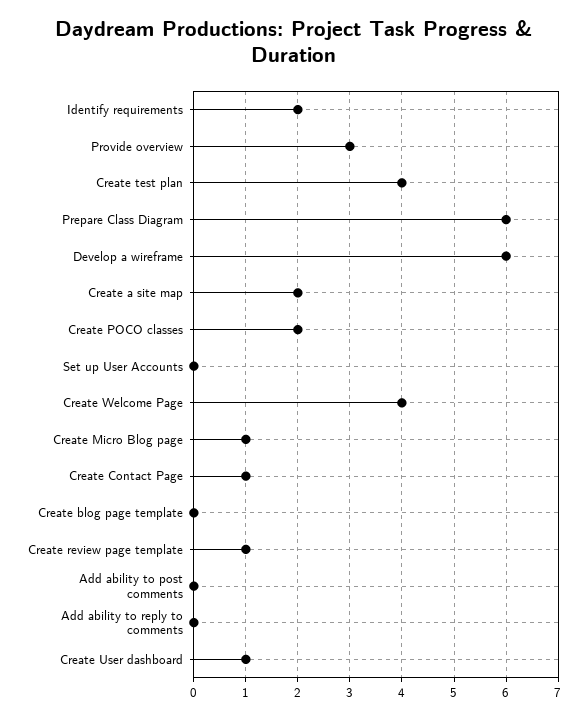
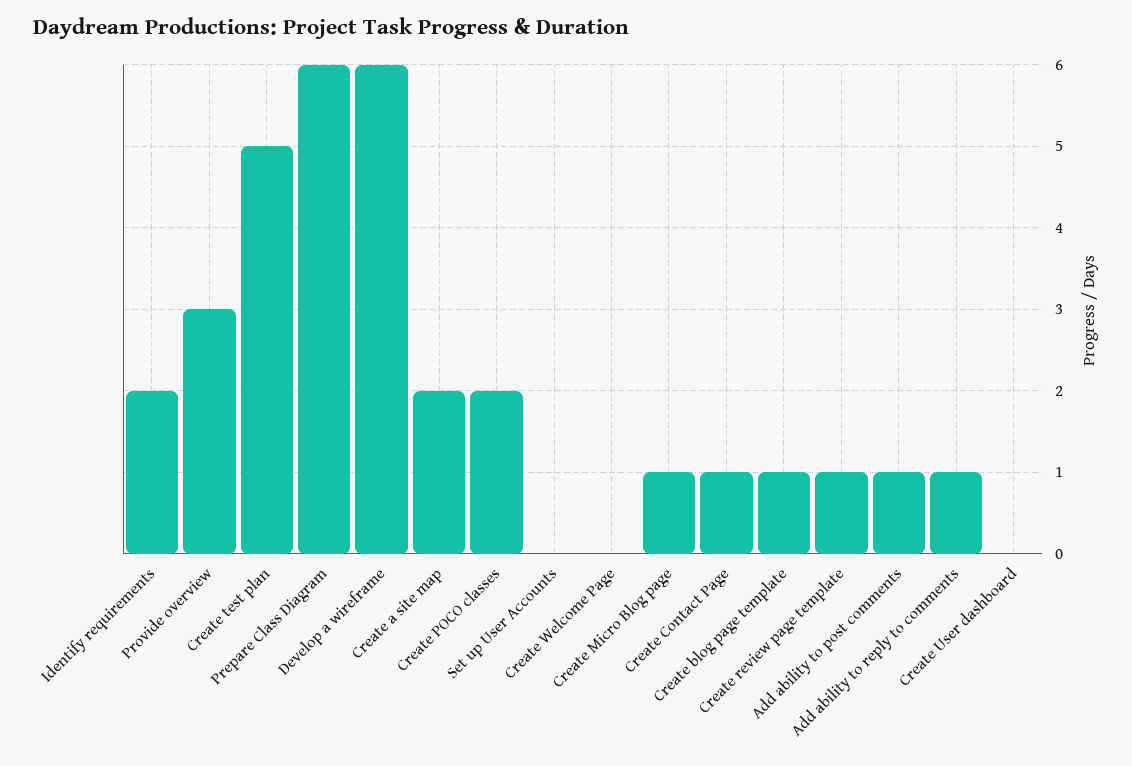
Create test plan: 4 -> 5
Create Welcome Page: 4 -> 0
Create blog page template: 0 -> 1
Add ability to post comments: 0 -> 1
Add ability to reply to comments: 0 -> 1
Create User dashboard: 1 -> 0

